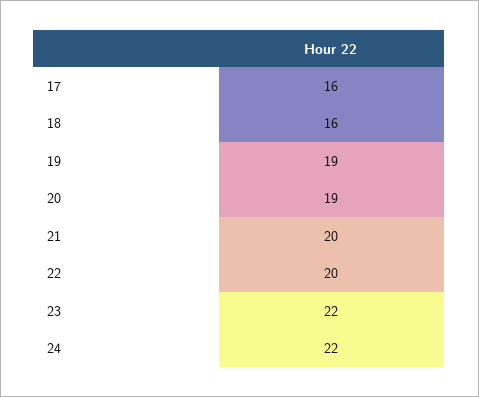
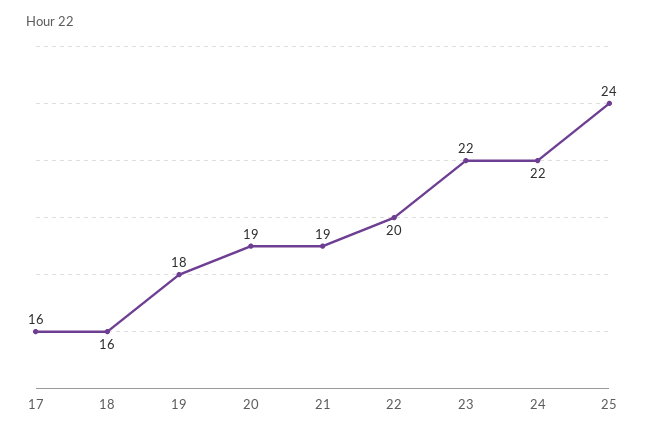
19: 19 -> 18
21: 20 -> 19
25: none -> 24

